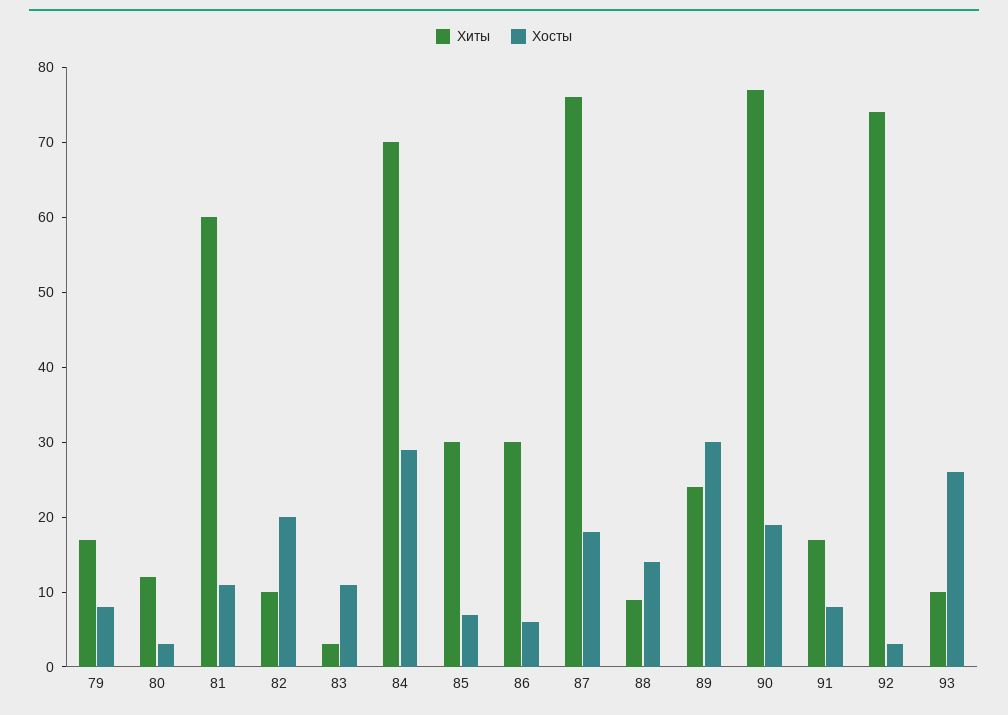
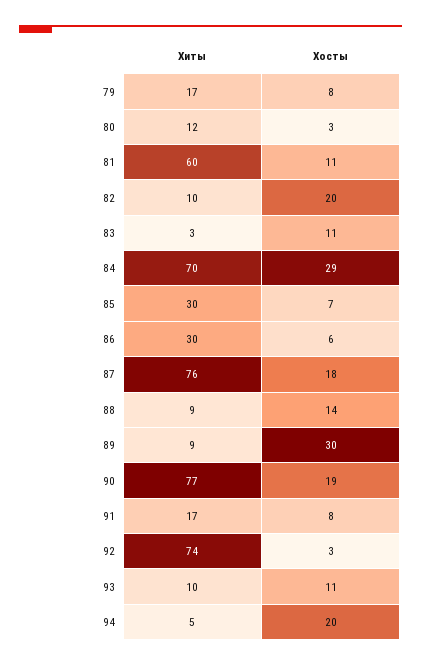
Хиты, 89: 25 -> 9
Хосты, 93: 25 -> 11
Хиты, 94: none -> 5
Хосты, 94: none -> 20

